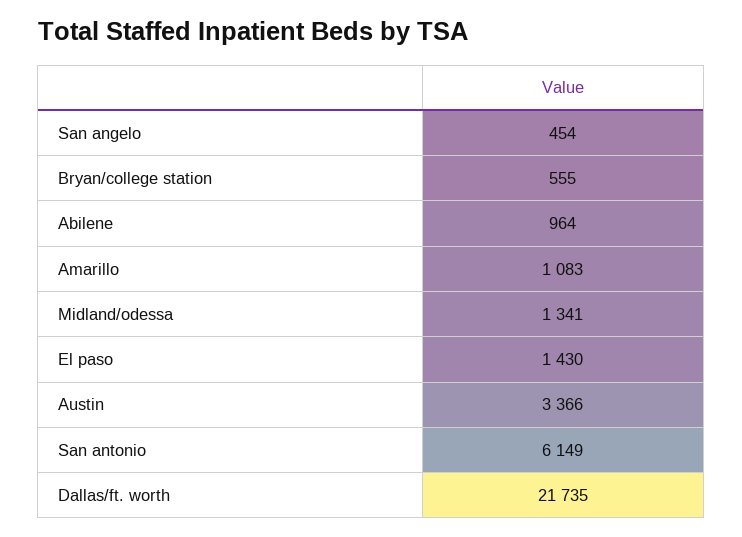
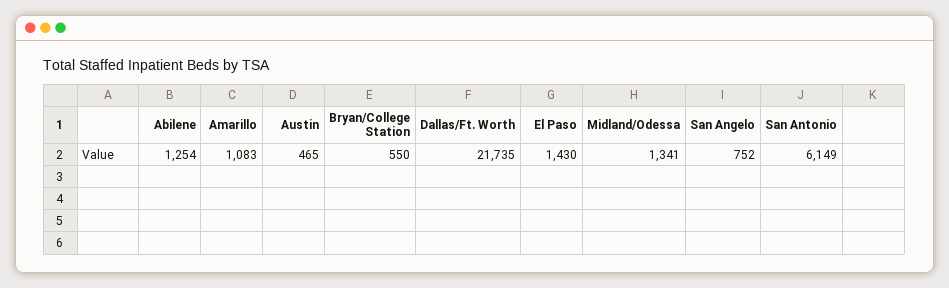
San angelo: 454 -> 752
Bryan/college station: 555 -> 550
Abilene: 964 -> 1254
Austin: 3366 -> 465

